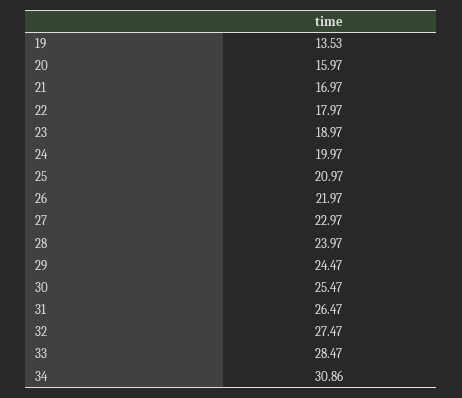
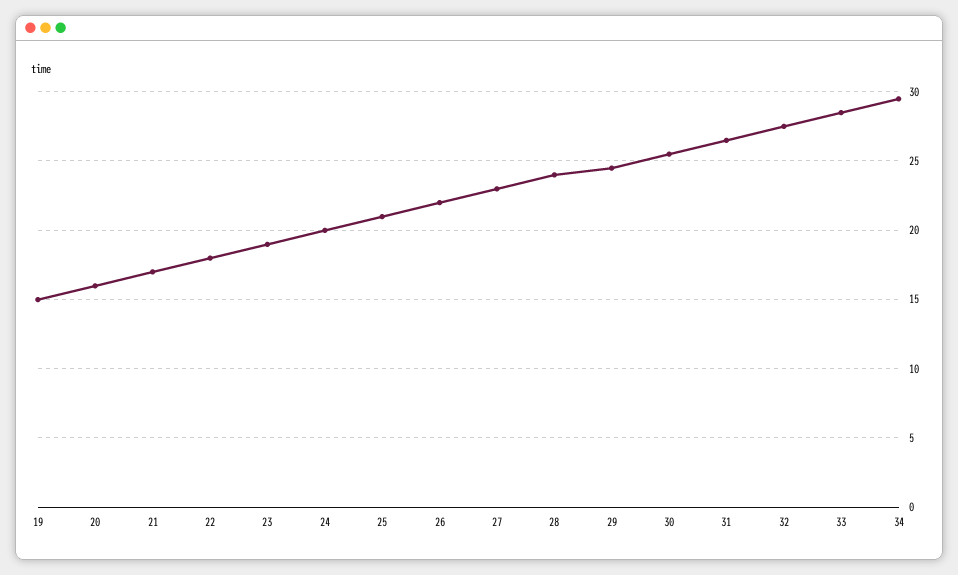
19: 13.53 -> 15
34: 30.86 -> 29.5

